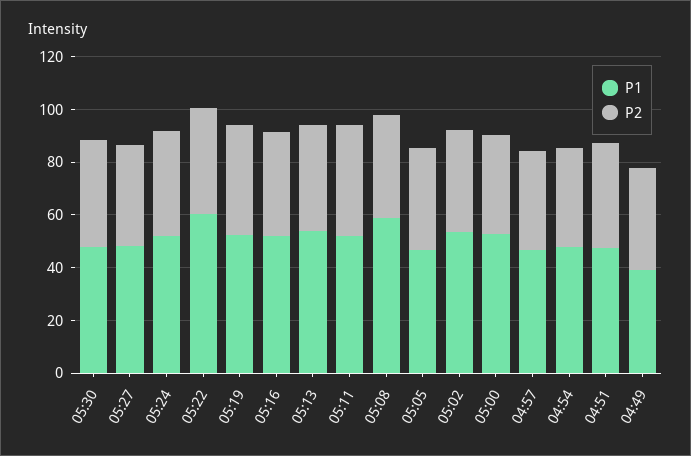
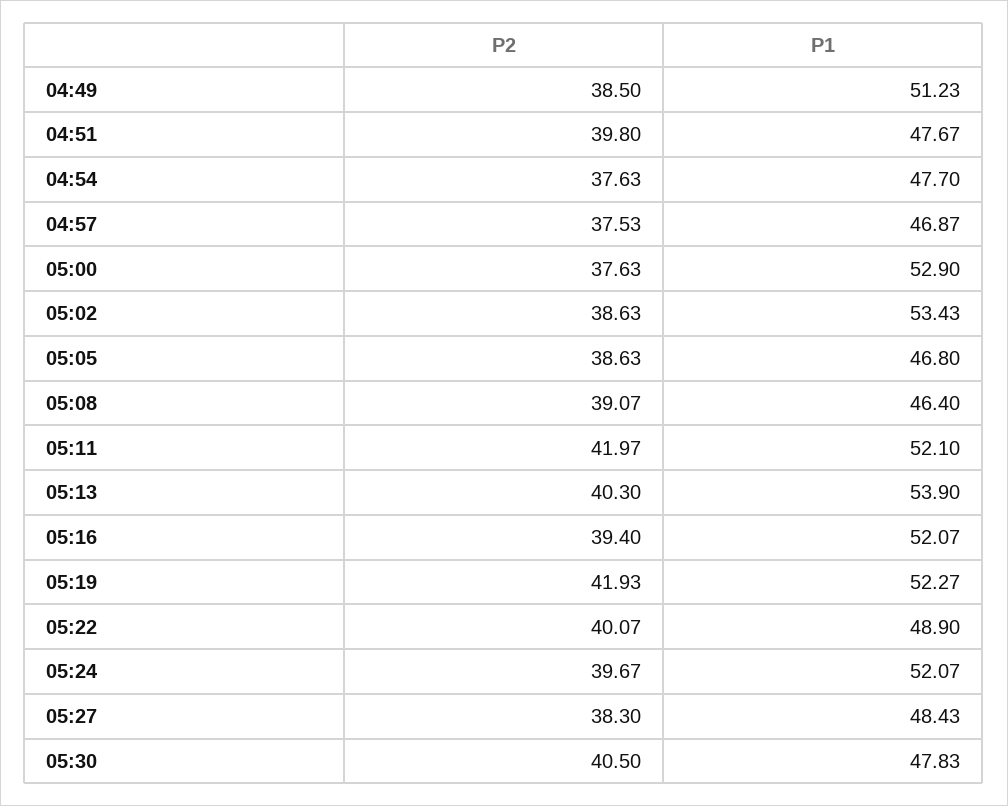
P1, 05:22: 60 -> 48.9
P1, 05:08: 60 -> 46.4
P1, 04:49: 40 -> 51.23

